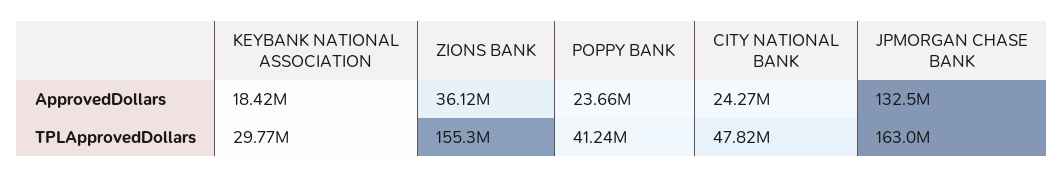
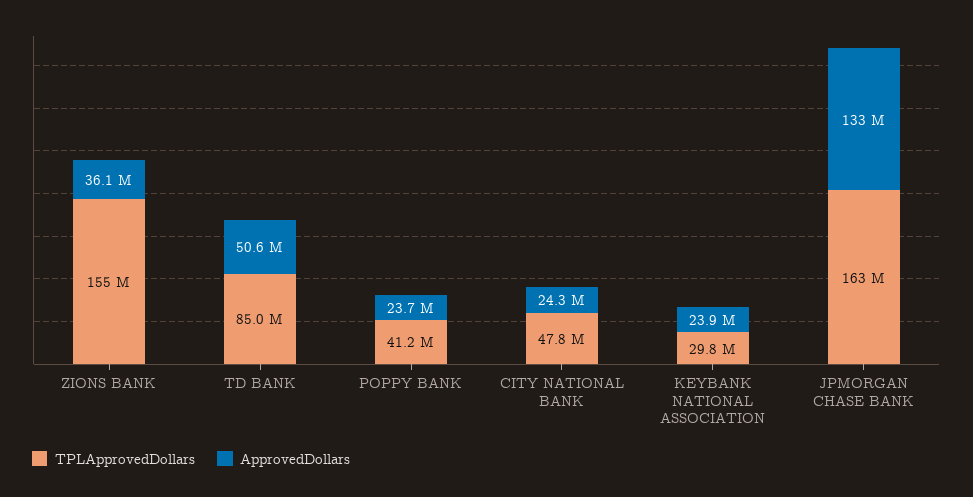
ApprovedDollars, KEYBANK NATIONAL ASSOCIATION: 18420000 -> 23900000
TPLApprovedDollars, TD BANK: none -> 85000000
ApprovedDollars, TD BANK: none -> 50600000

